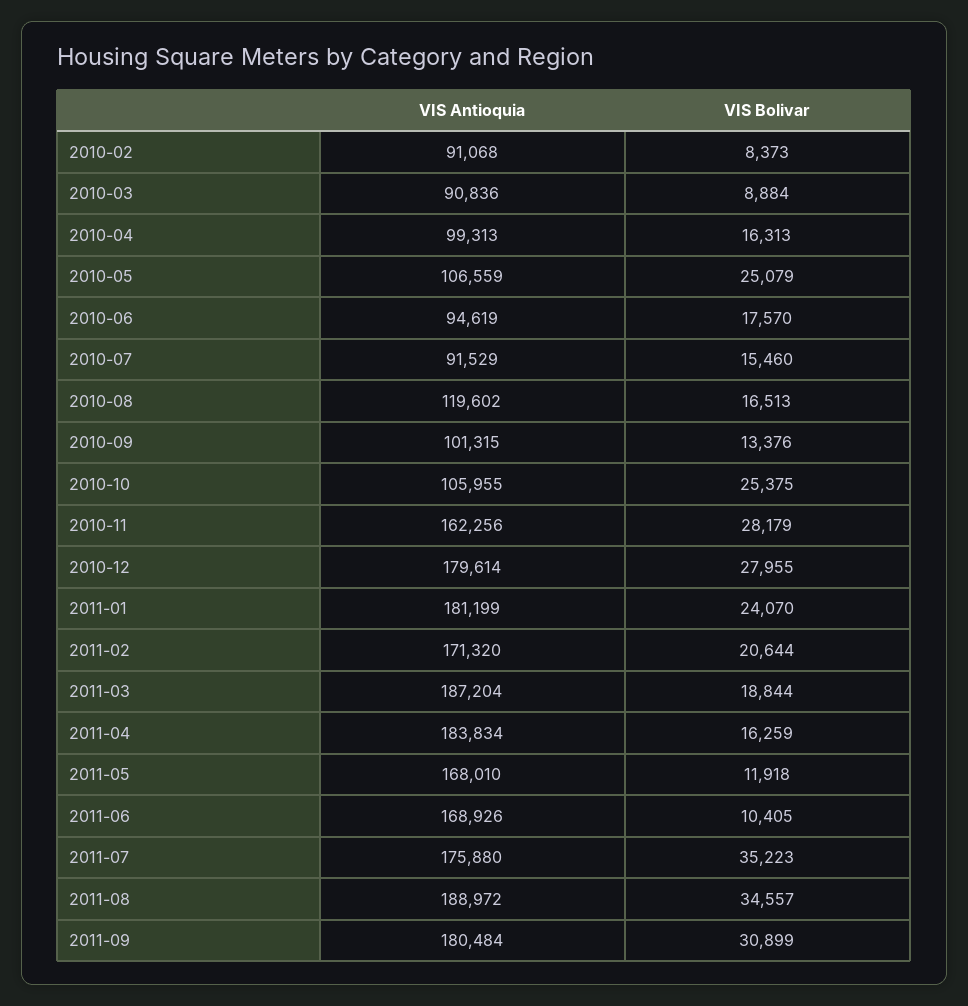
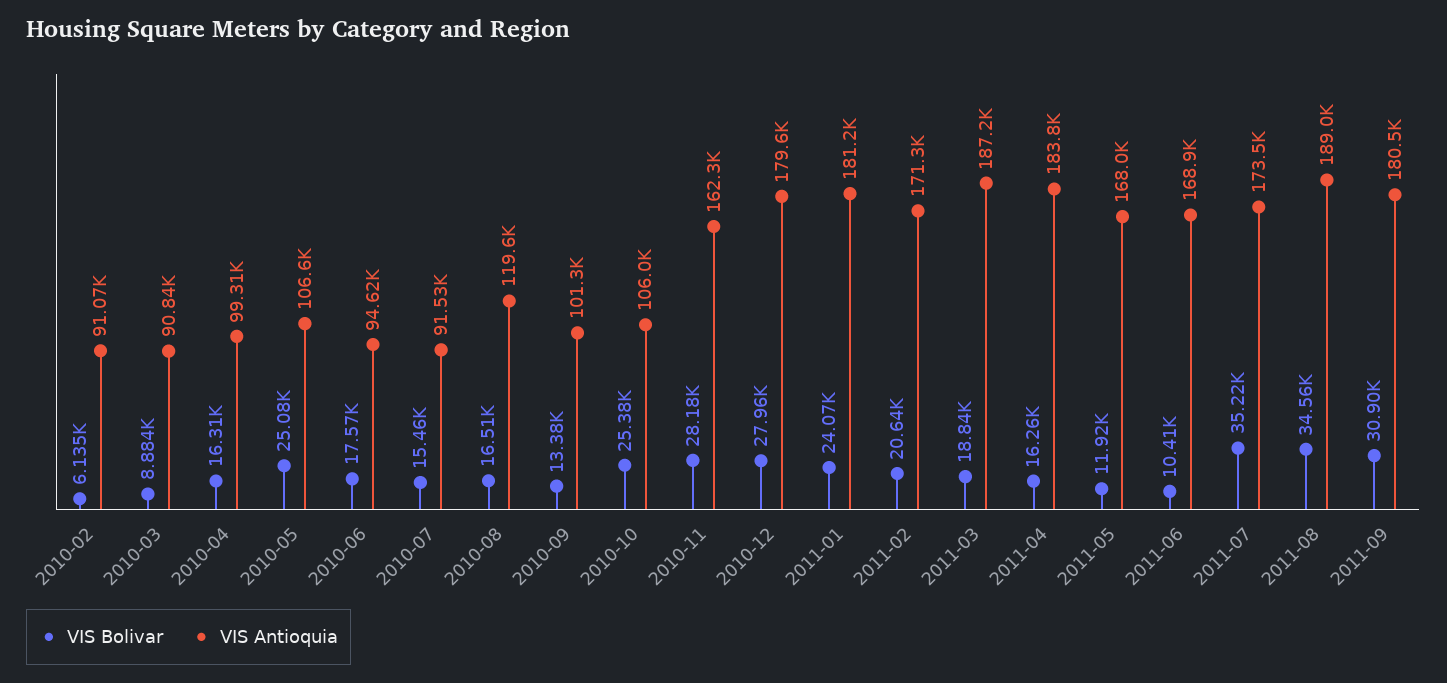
VIS Bolivar, 2010-02: 8373 -> 6135
VIS Antioquia, 2011-07: 175880 -> 173500

